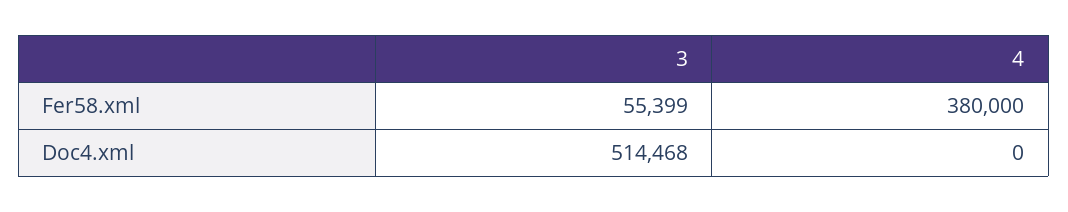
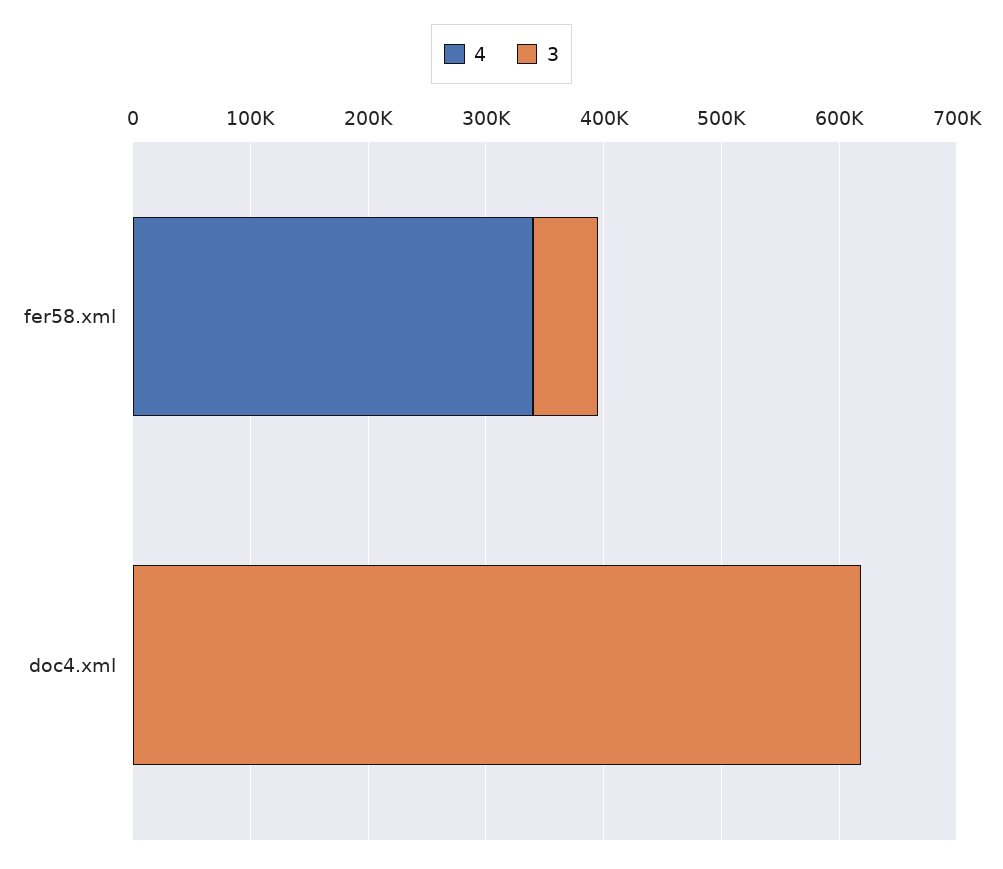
4, Fer58.xml: 380000 -> 340000
3, Doc4.xml: 514468 -> 620000

